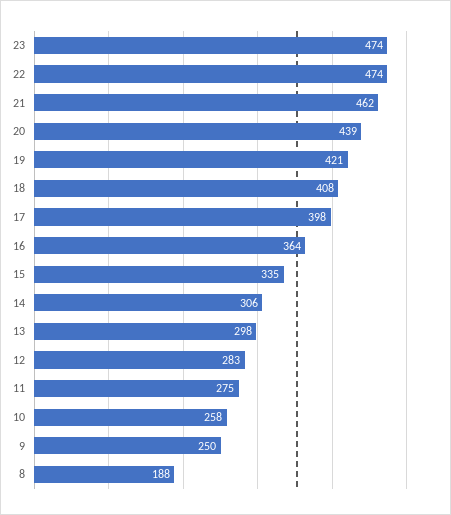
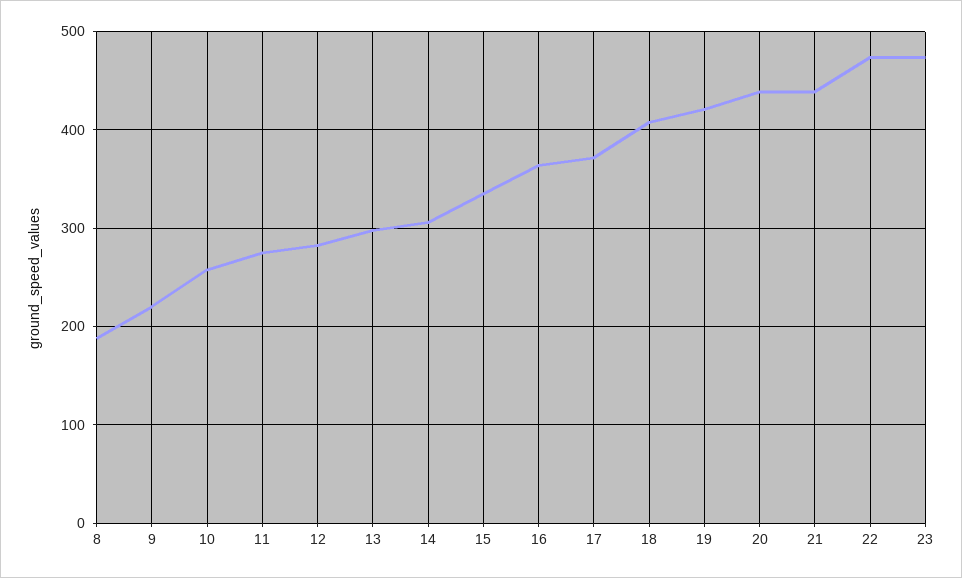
21: 462 -> 440
17: 398 -> 370
9: 250 -> 220

